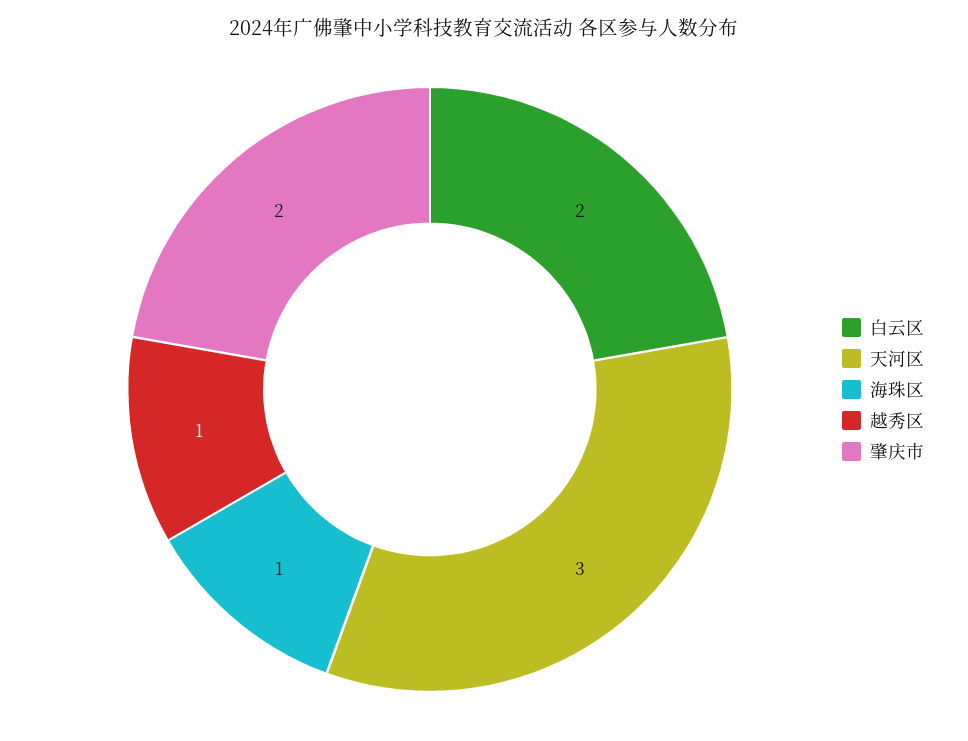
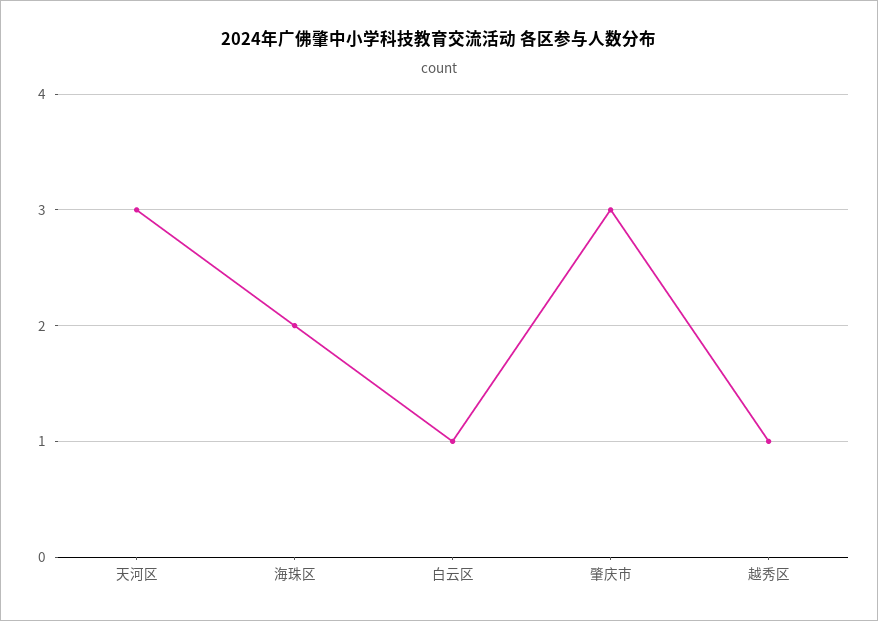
白云区: 2 -> 1
海珠区: 1 -> 2
肇庆市: 2 -> 3

